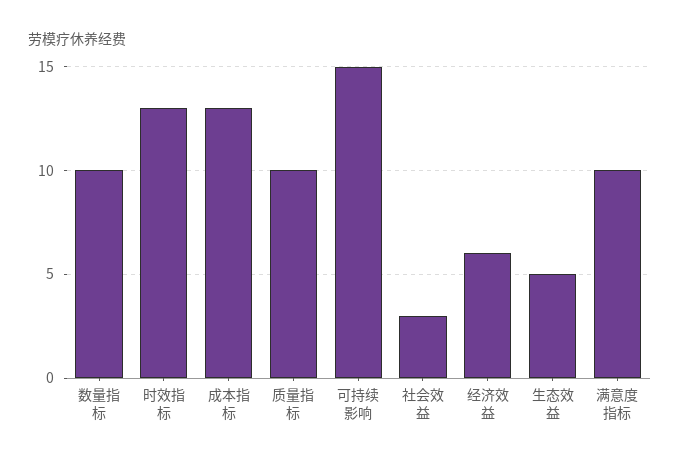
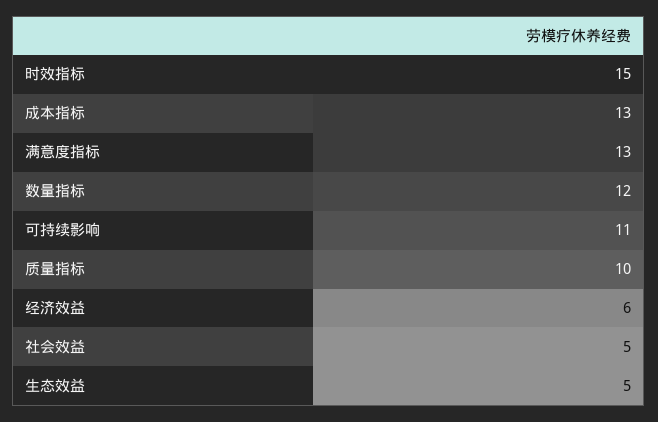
数量指标: 10 -> 12
时效指标: 13 -> 15
可持续影响: 15 -> 11
社会效益: 3 -> 5
满意度指标: 10 -> 13

